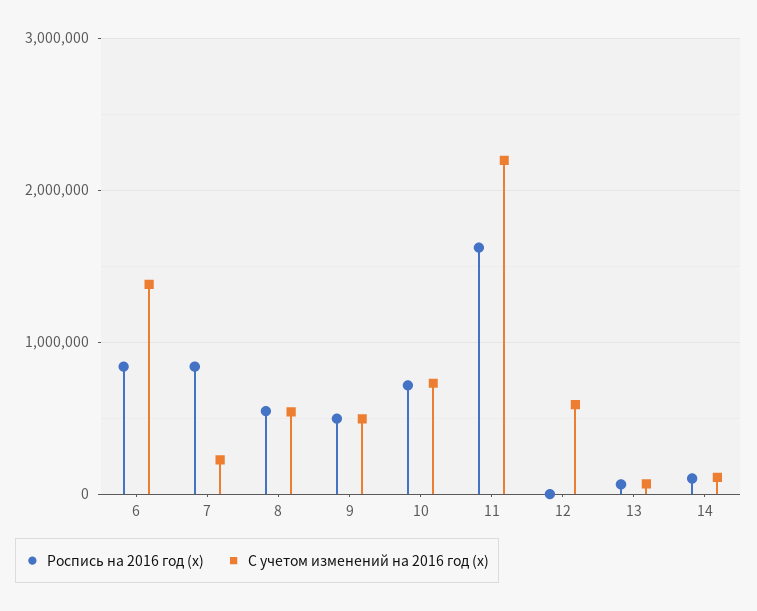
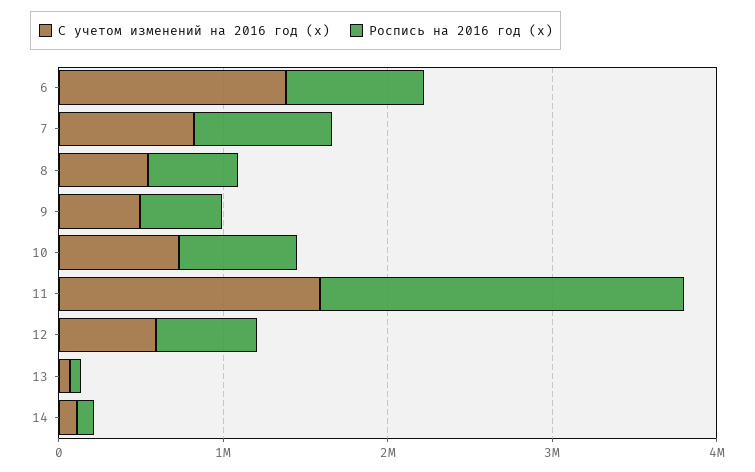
С учетом изменений на 2016 год (x), 7: 200000 -> 800000
Роспись на 2016 год (x), 11: 1600000 -> 2200000
С учетом изменений на 2016 год (x), 11: 2200000 -> 1600000
Роспись на 2016 год (x), 12: 0 -> 600000

